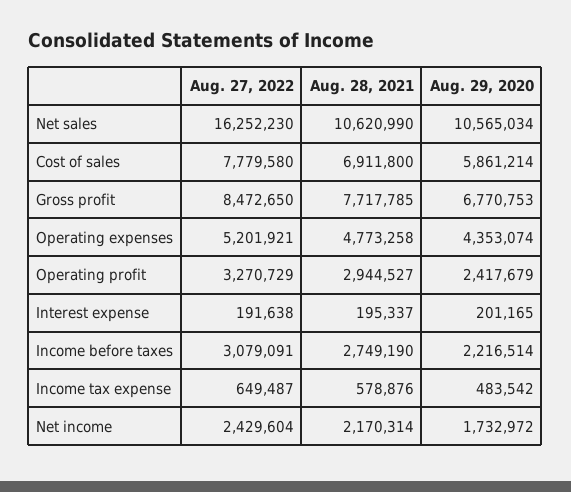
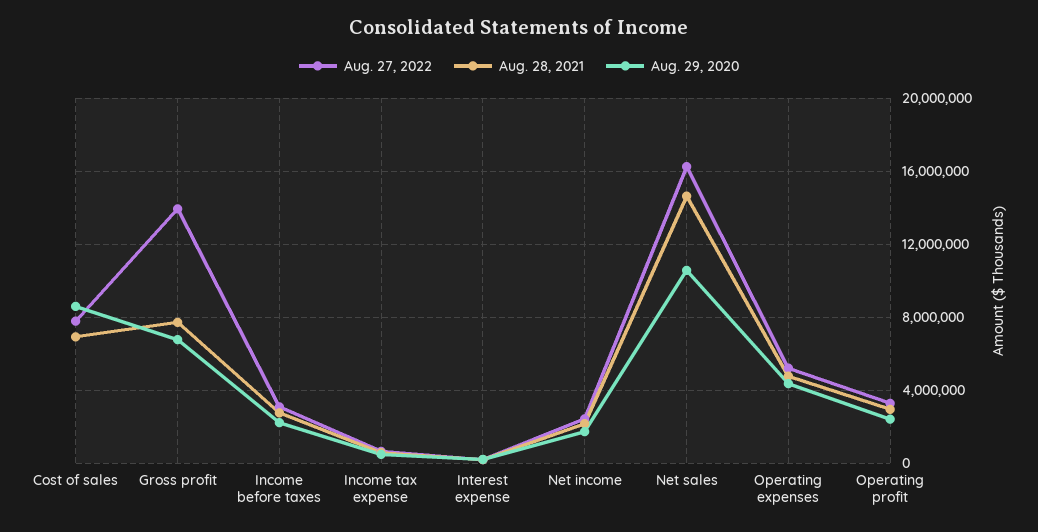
Aug. 28, 2021, Net sales: 10620990 -> 14500000
Aug. 29, 2020, Cost of sales: 5861214 -> 8500000
Aug. 27, 2022, Gross profit: 8472650 -> 14000000

